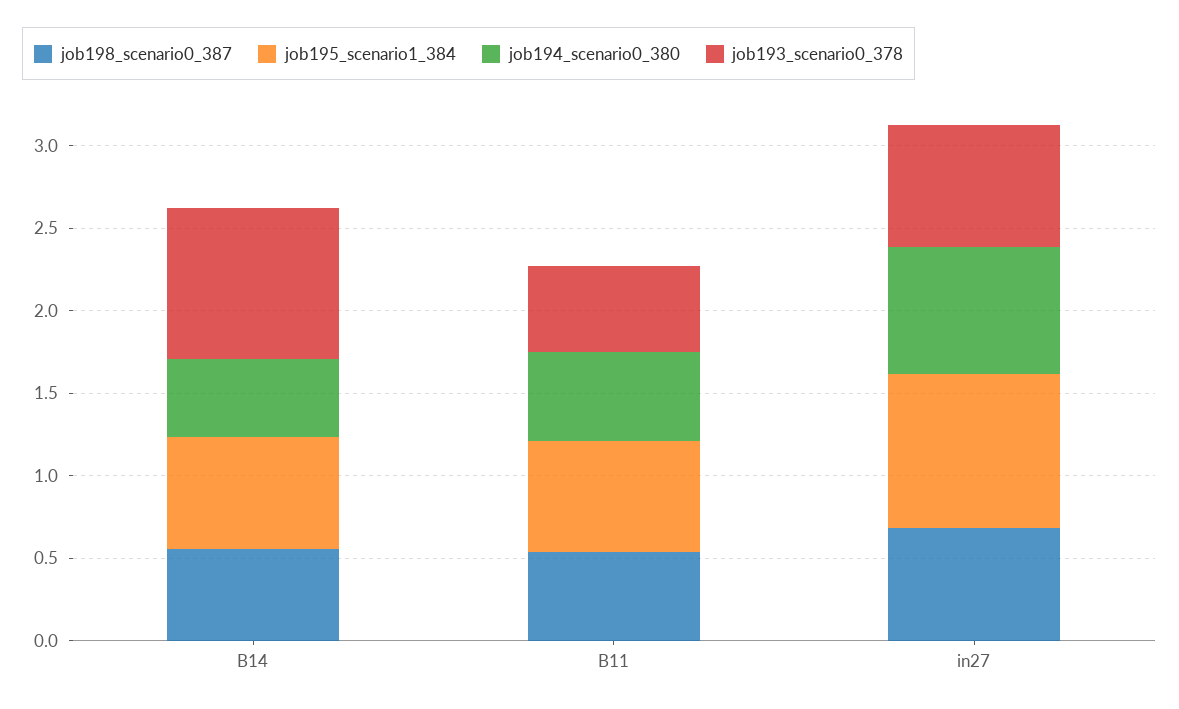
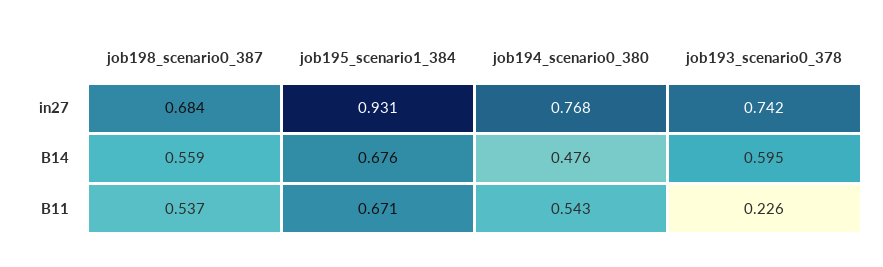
job193_scenario0_378, B14: 0.9 -> 0.595
job193_scenario0_378, B11: 0.5 -> 0.226

